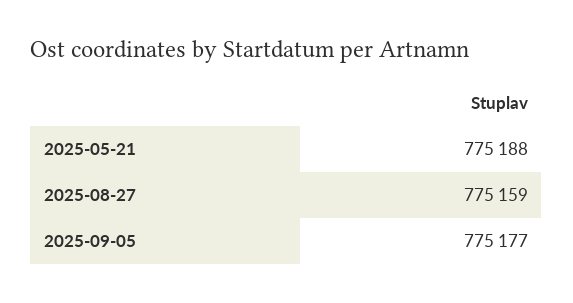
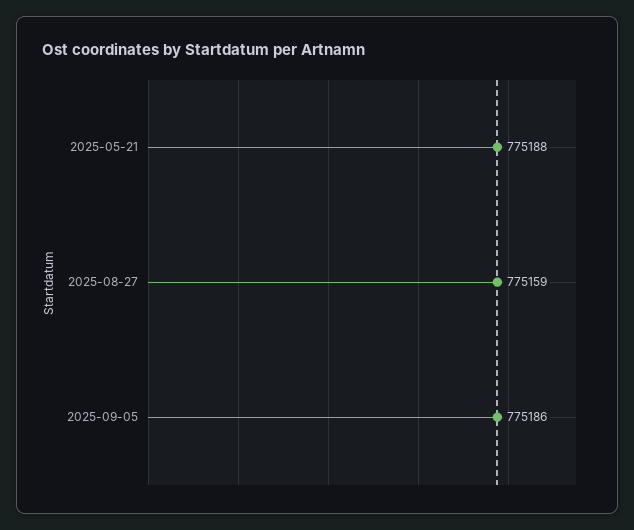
2025-09-05: 775177 -> 775186

